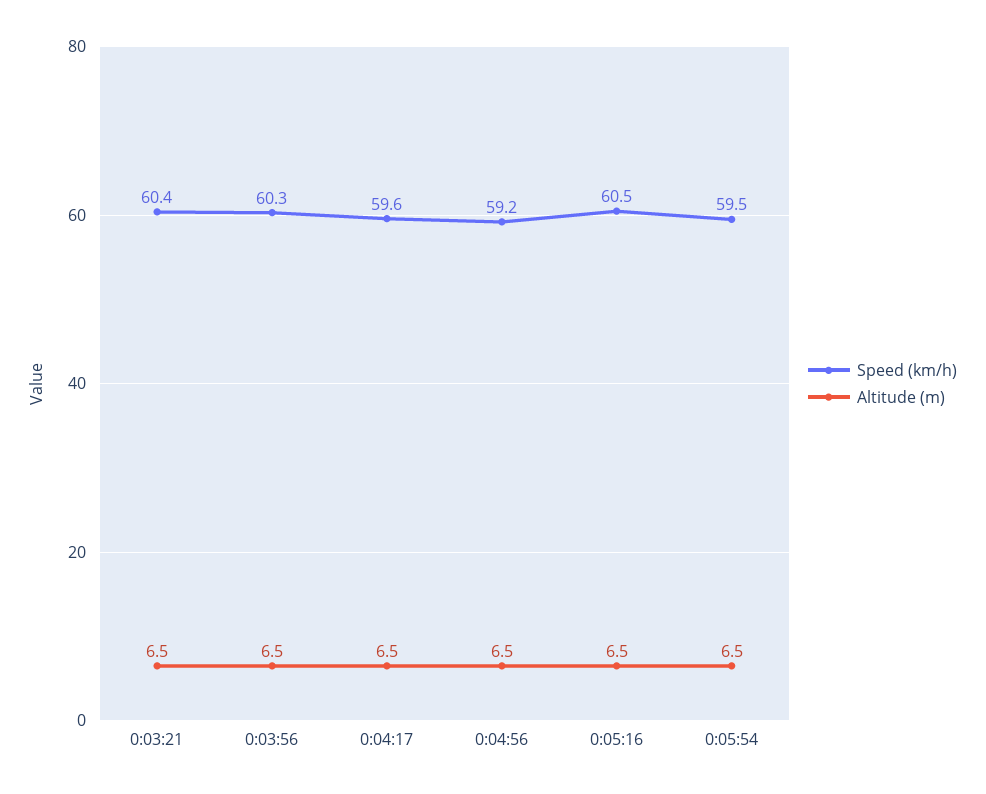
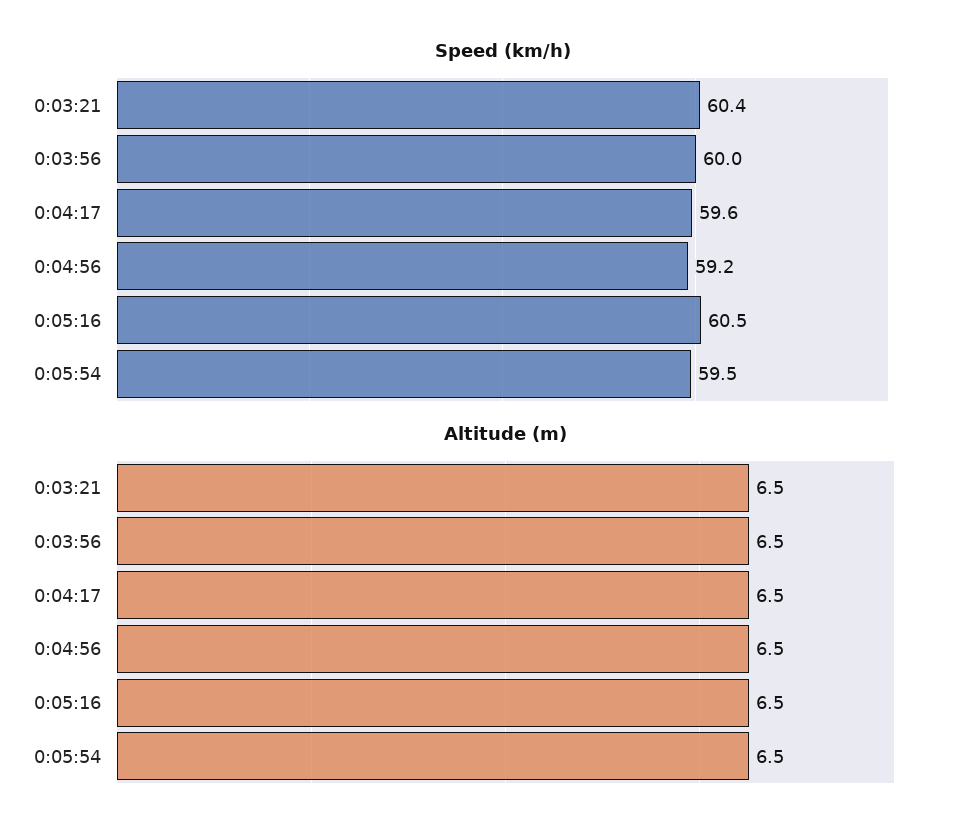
Speed (km/h), 0:03:56: 60.3 -> 60

